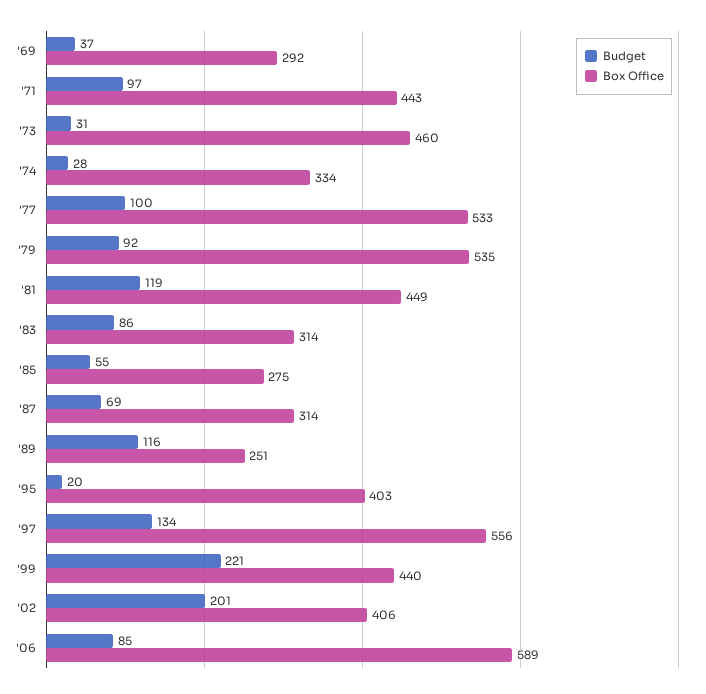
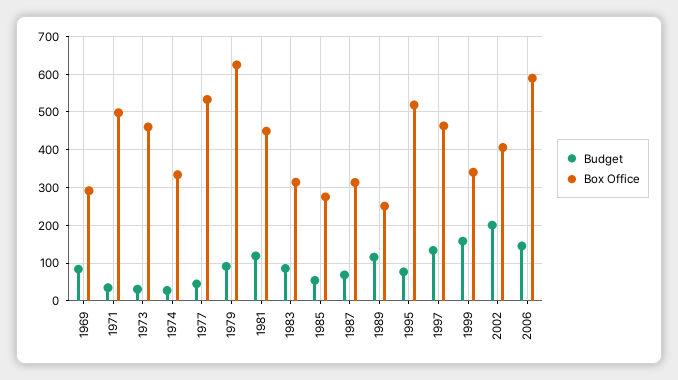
Budget, '69: 37 -> 80
Budget, '71: 97 -> 40
Box Office, '71: 443 -> 500
Budget, '77: 100 -> 40
Box Office, '79: 535 -> 620
Budget, '95: 20 -> 80
Box Office, '95: 403 -> 520
Box Office, '97: 556 -> 460
Budget, '99: 221 -> 160
Box Office, '99: 440 -> 340
Budget, '06: 85 -> 140

